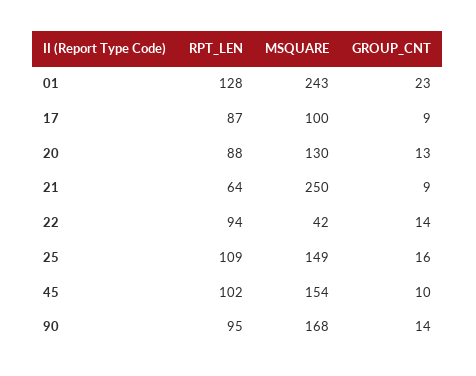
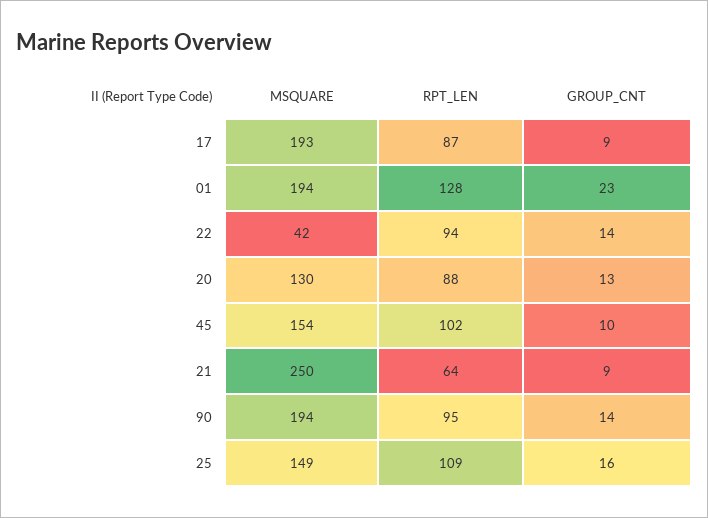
MSQUARE, 01: 243 -> 194
MSQUARE, 17: 100 -> 193
MSQUARE, 90: 168 -> 194

